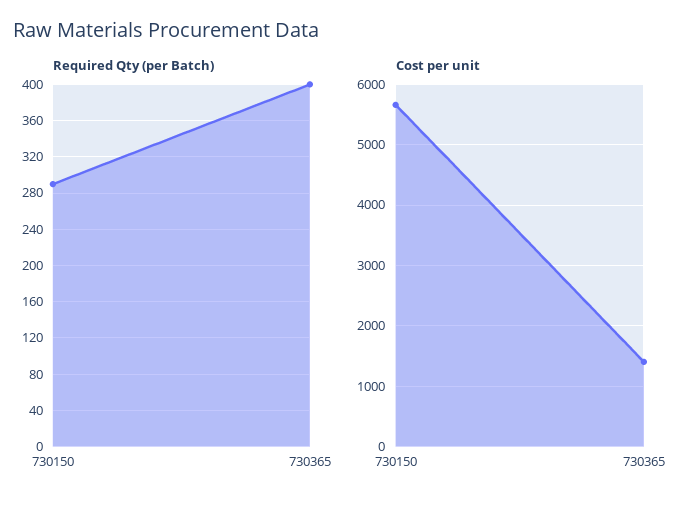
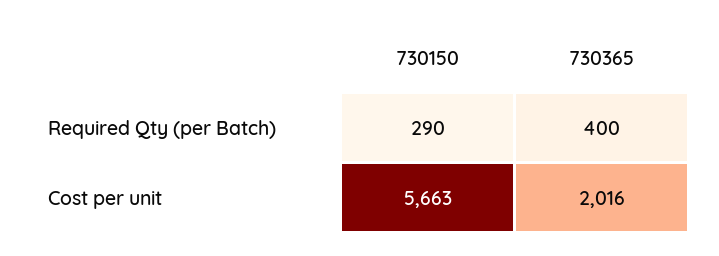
Cost per unit, 730365: 1400 -> 2016

